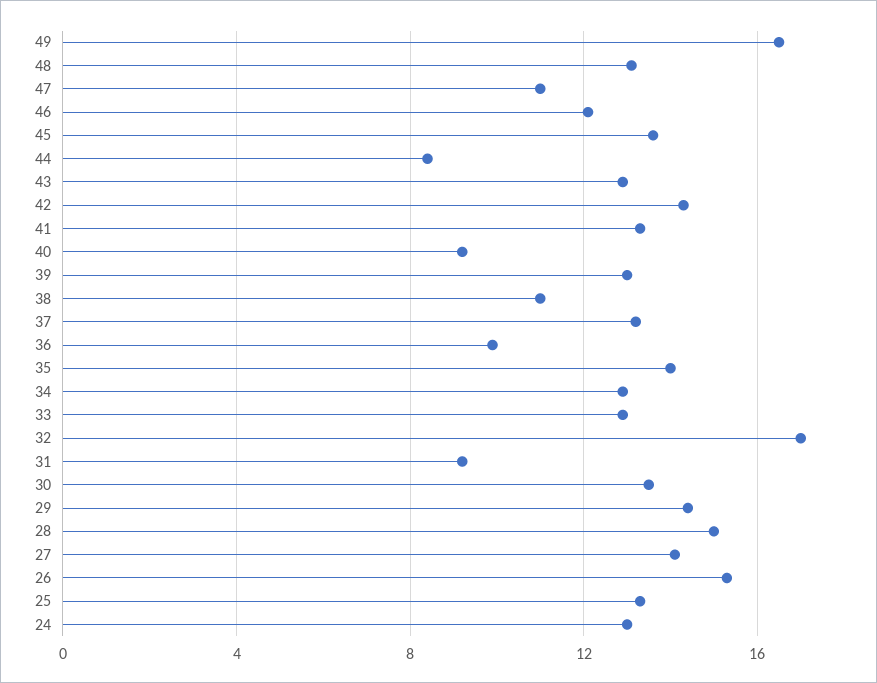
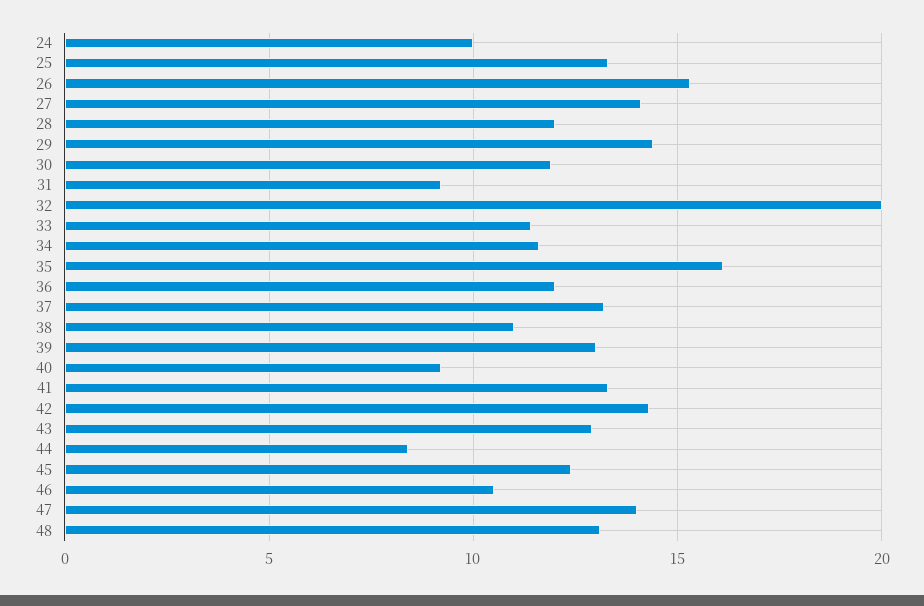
49: 16.5 -> none
47: 11 -> 14
46: 12 -> 10.5
45: 13.5 -> 12.5
36: 10 -> 12
35: 14 -> 16
34: 13 -> 11.5
33: 13 -> 11.5
32: 17 -> 20
30: 13.5 -> 12
28: 15 -> 12
24: 13 -> 10

